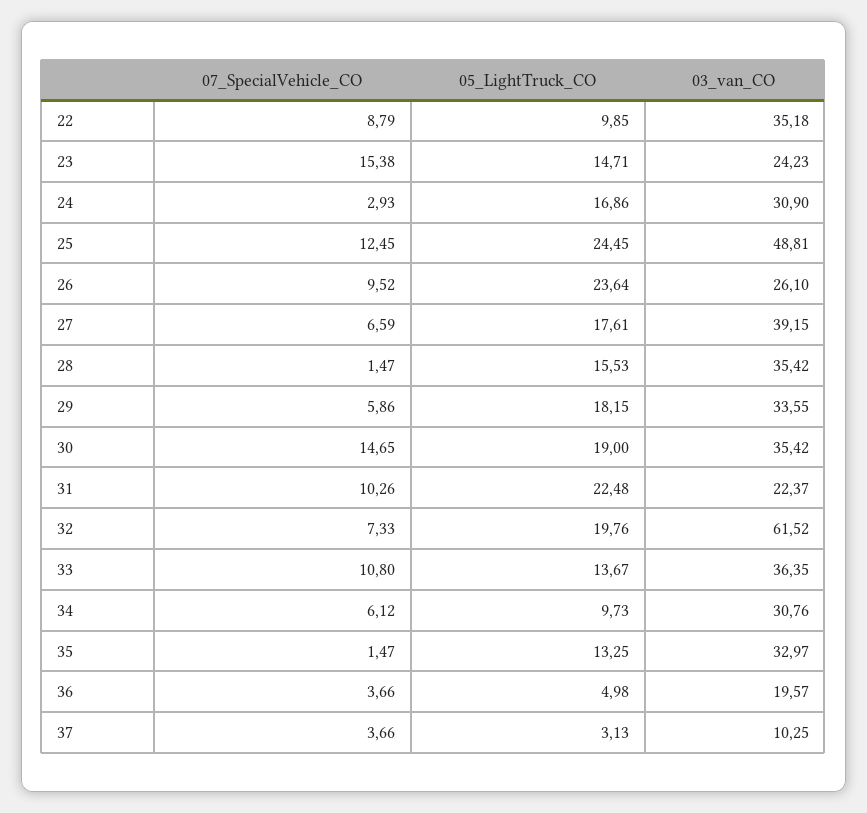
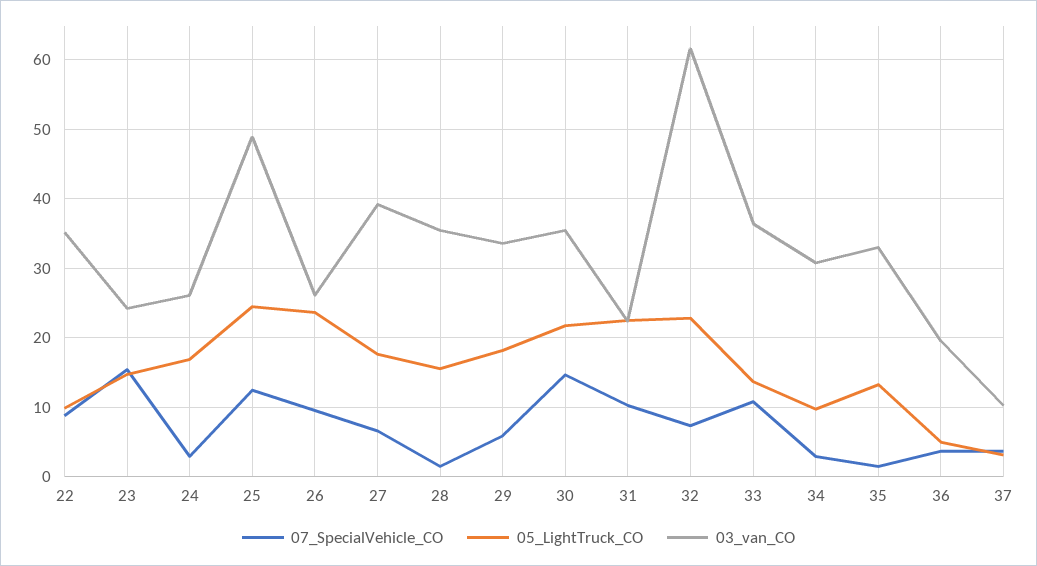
03_van_CO, 24: 30.9 -> 26
05_LightTruck_CO, 30: 19 -> 22
05_LightTruck_CO, 32: 19.76 -> 23
07_SpecialVehicle_CO, 34: 6.12 -> 3

